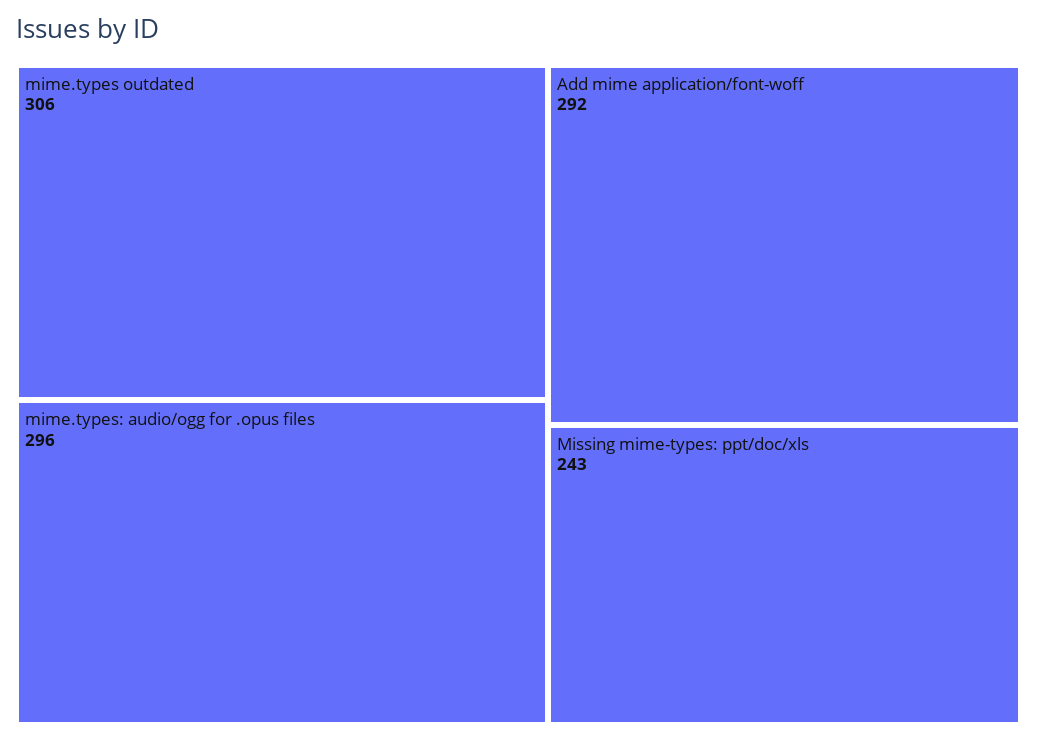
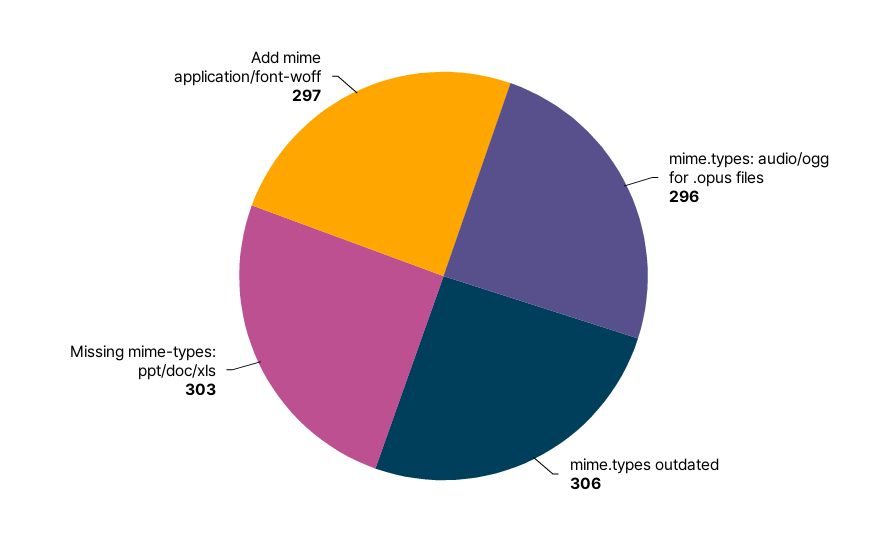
Add mime application/font-woff: 292 -> 297
Missing mime-types: ppt/doc/xls: 243 -> 303

